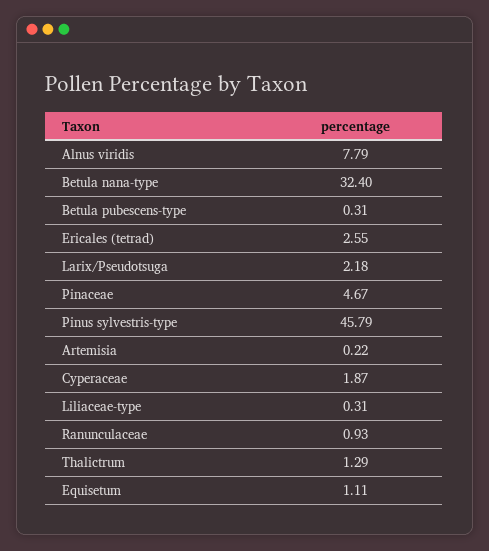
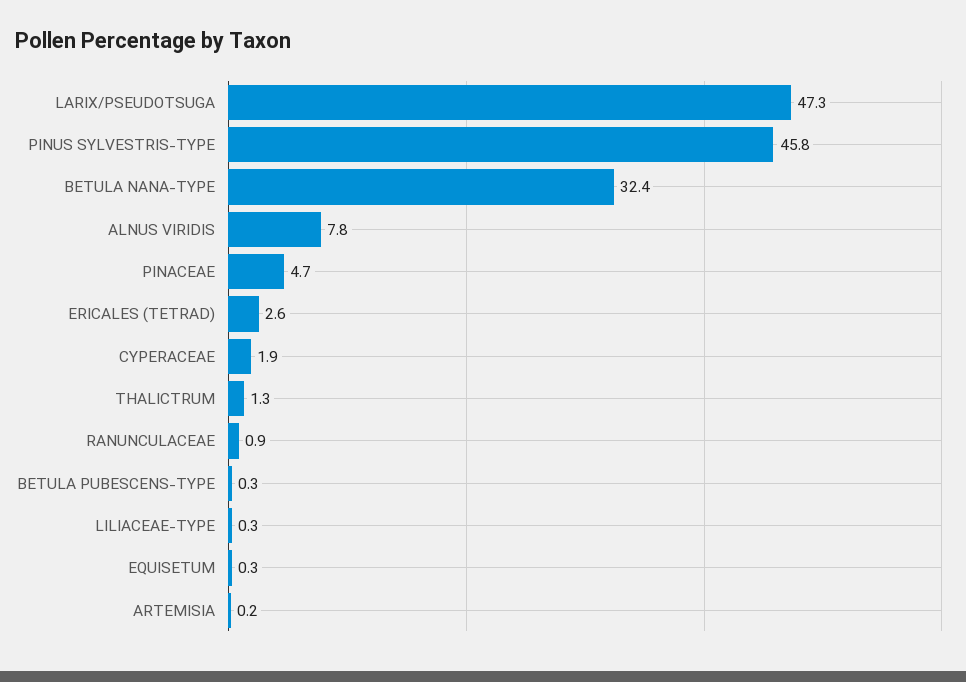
Larix/Pseudotsuga: 2.18 -> 47.3
Equisetum: 1.11 -> 0.3

